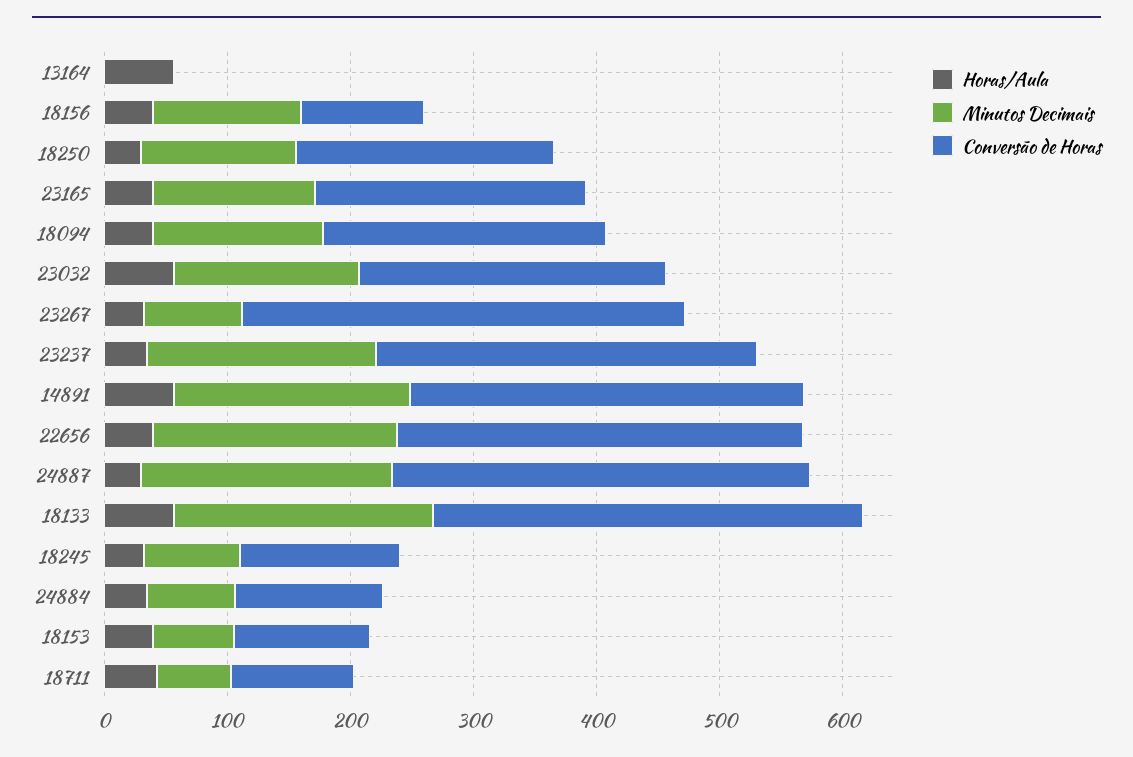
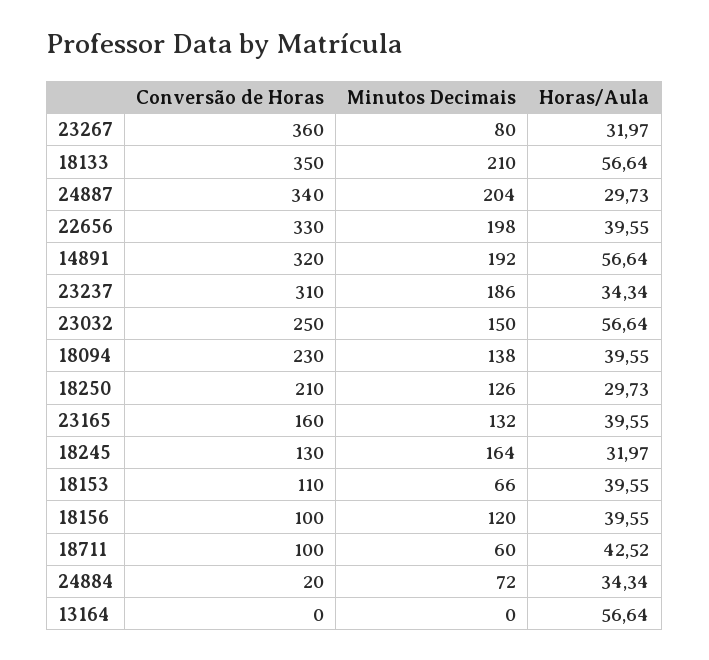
Conversão de Horas, 23165: 220 -> 160
Minutos Decimais, 18245: 80 -> 164
Conversão de Horas, 24884: 120 -> 20

